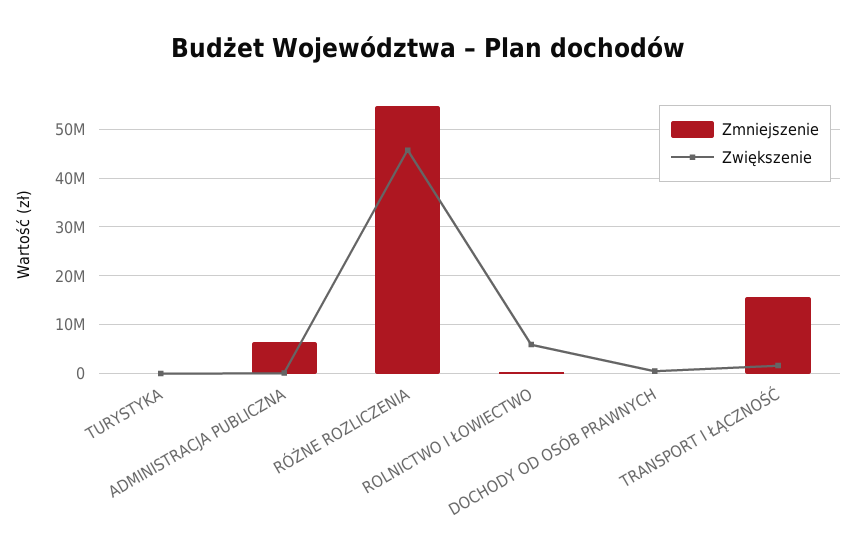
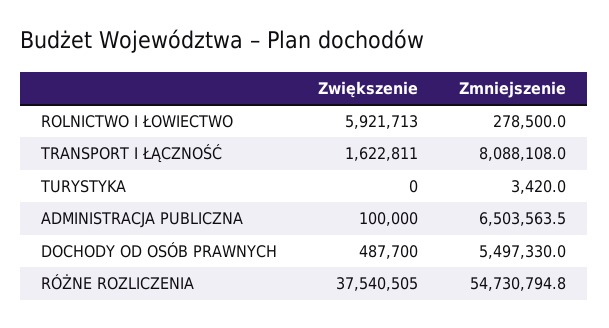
Zwiększenie, RÓŻNE ROZLICZENIA: 46000000 -> 37540505
Zmniejszenie, DOCHODY OD OSÓB PRAWNYCH: 0 -> 5497330
Zmniejszenie, TRANSPORT I ŁĄCZNOŚĆ: 16000000 -> 8088108

